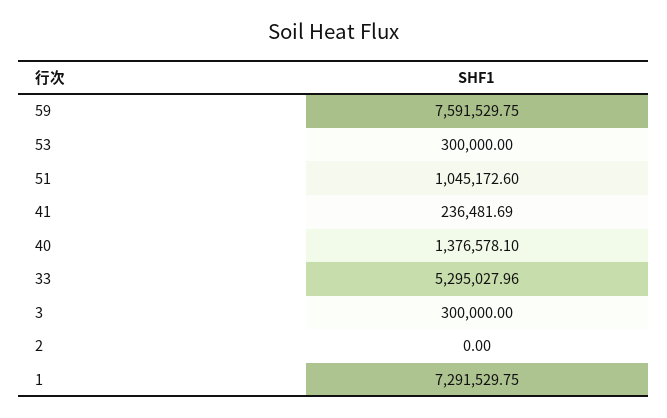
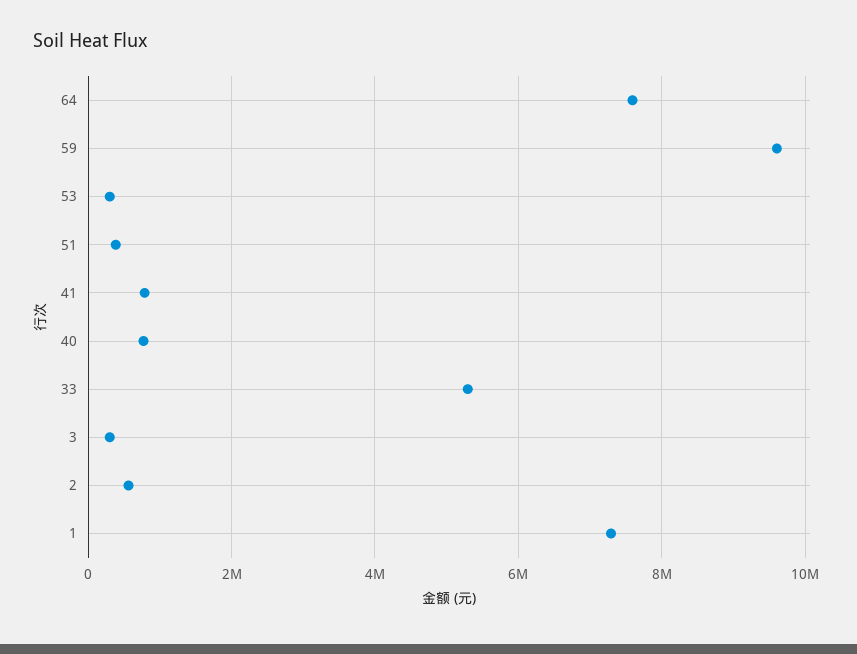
59: 7591529.75 -> 9600000
51: 1045172.6 -> 400000
41: 236481.69 -> 800000
40: 1376578.1 -> 800000
2: 0 -> 600000
64: none -> 7600000

